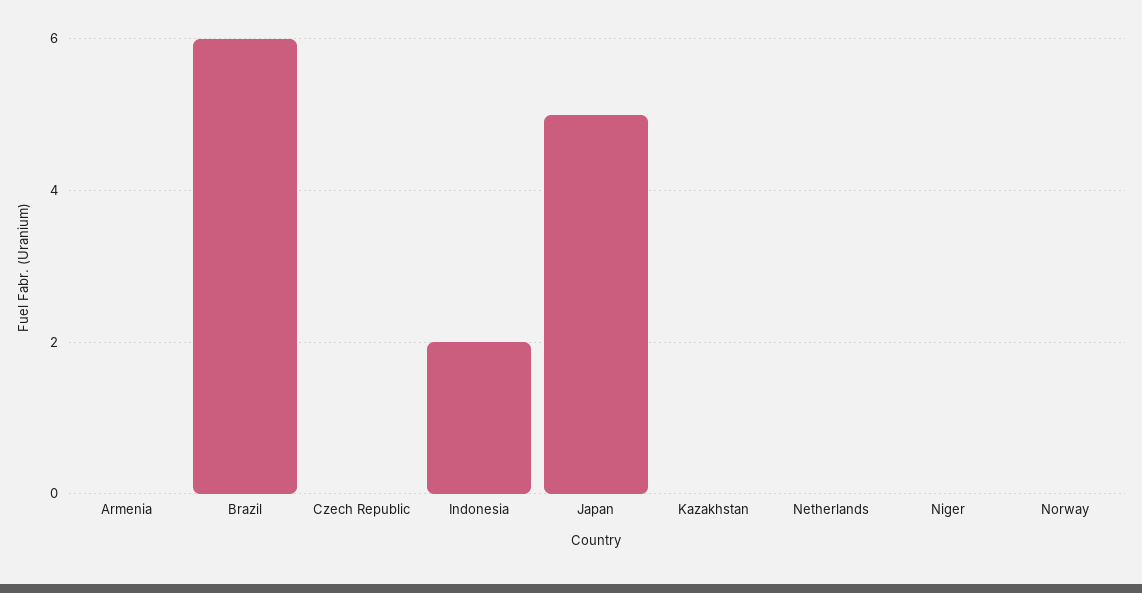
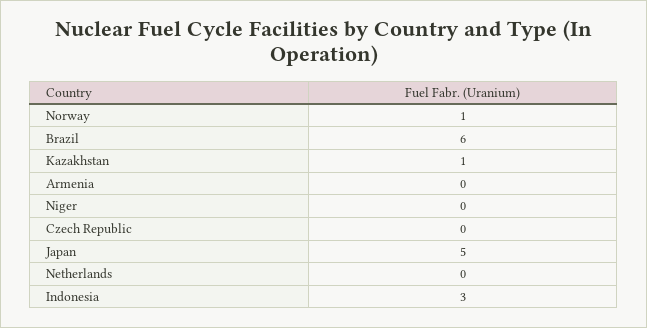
Indonesia: 2 -> 3
Kazakhstan: 0 -> 1
Norway: 0 -> 1

